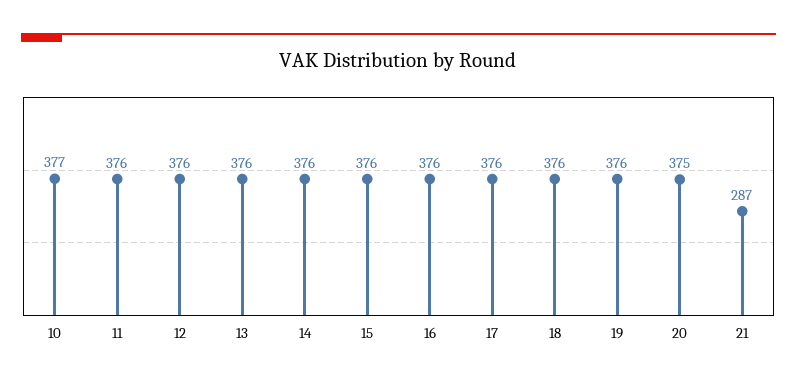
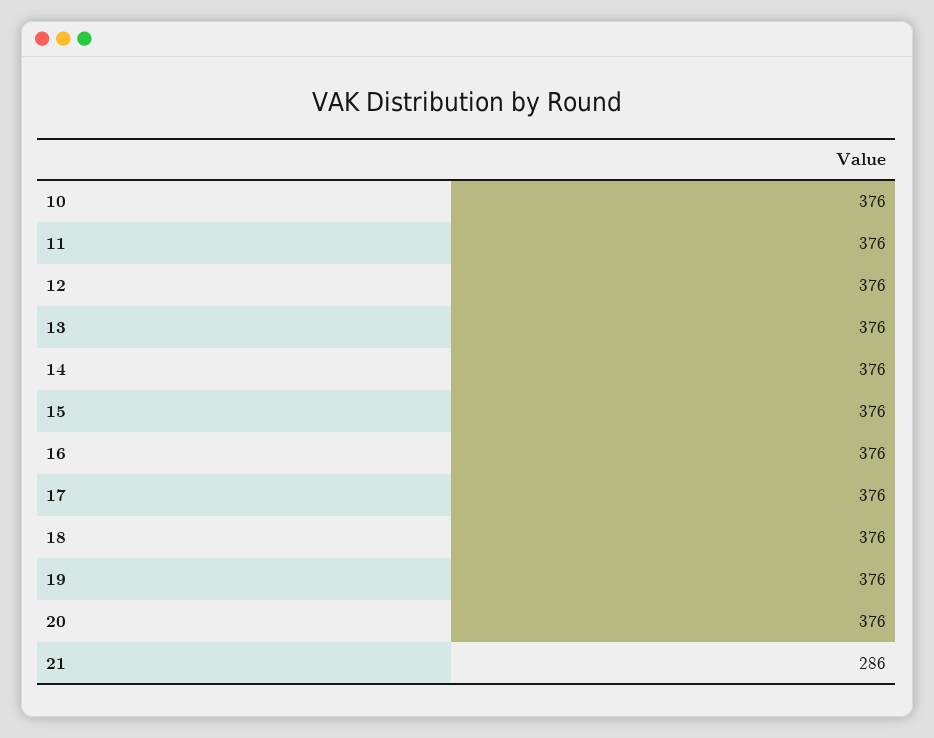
10: 377 -> 376
20: 375 -> 376
21: 287 -> 286

